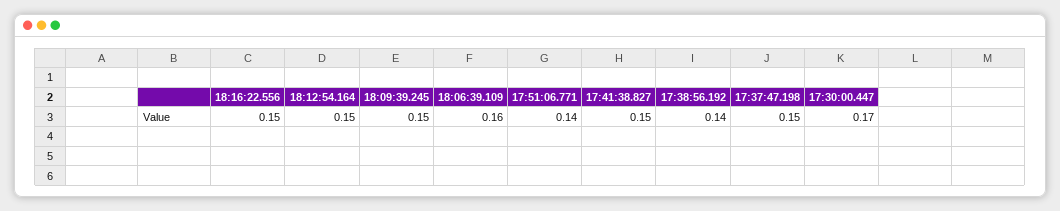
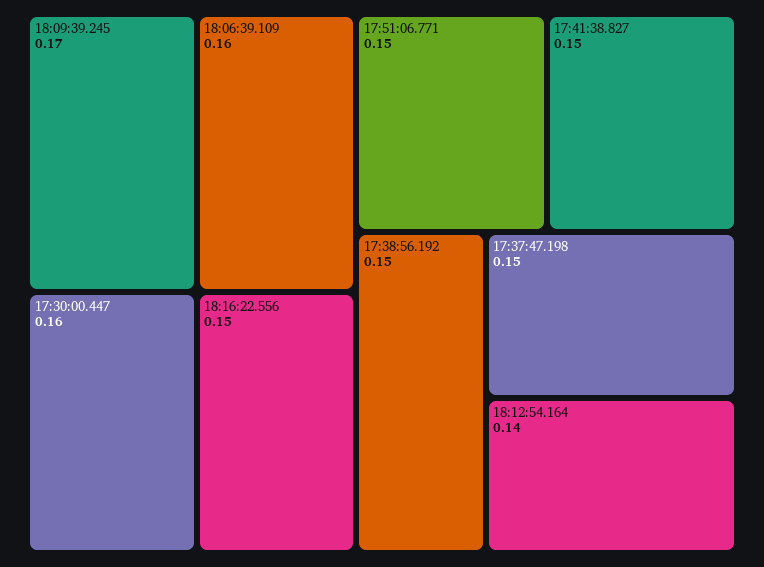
18:12:54.164: 0.15 -> 0.14
18:09:39.245: 0.15 -> 0.17
17:51:06.771: 0.14 -> 0.15
17:38:56.192: 0.14 -> 0.15
17:30:00.447: 0.17 -> 0.16

